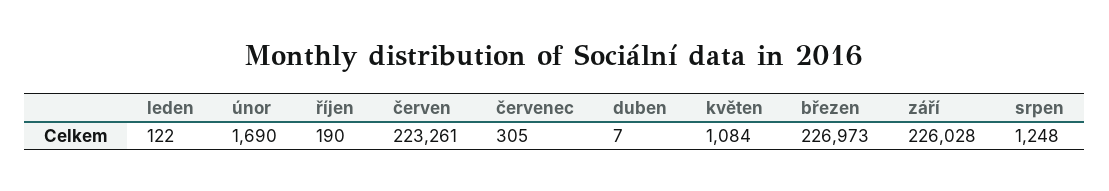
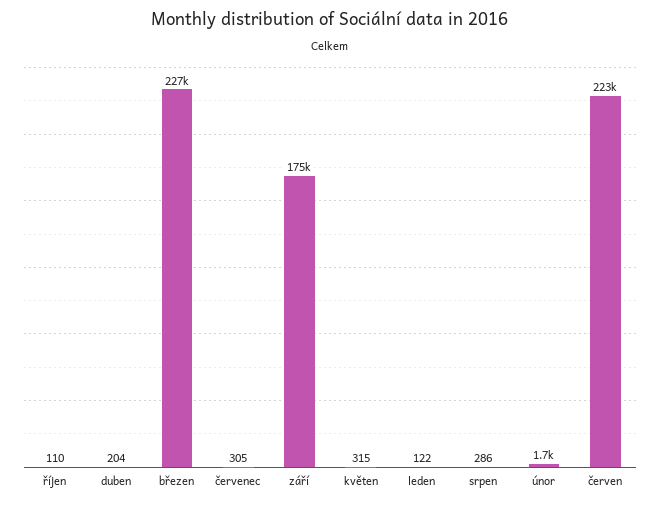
říjen: 190 -> 110
duben: 7 -> 204
květen: 1084 -> 315
září: 226028 -> 175000
srpen: 1248 -> 286

